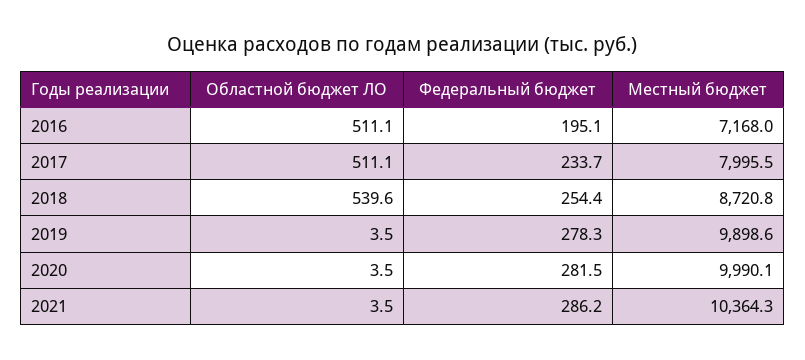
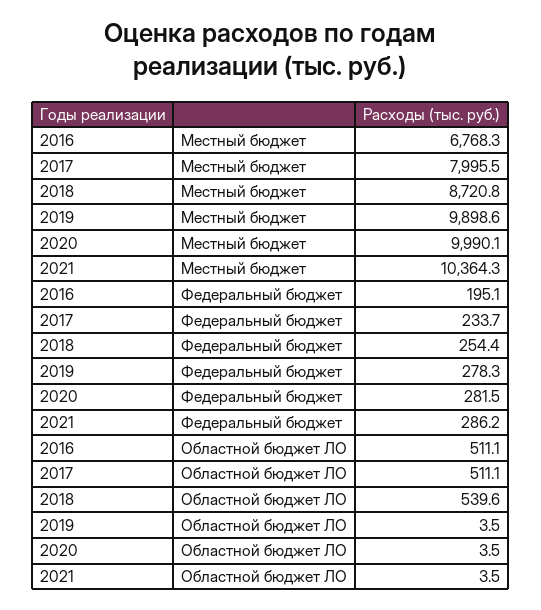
Местный бюджет, 2016: 7168 -> 6768.3

